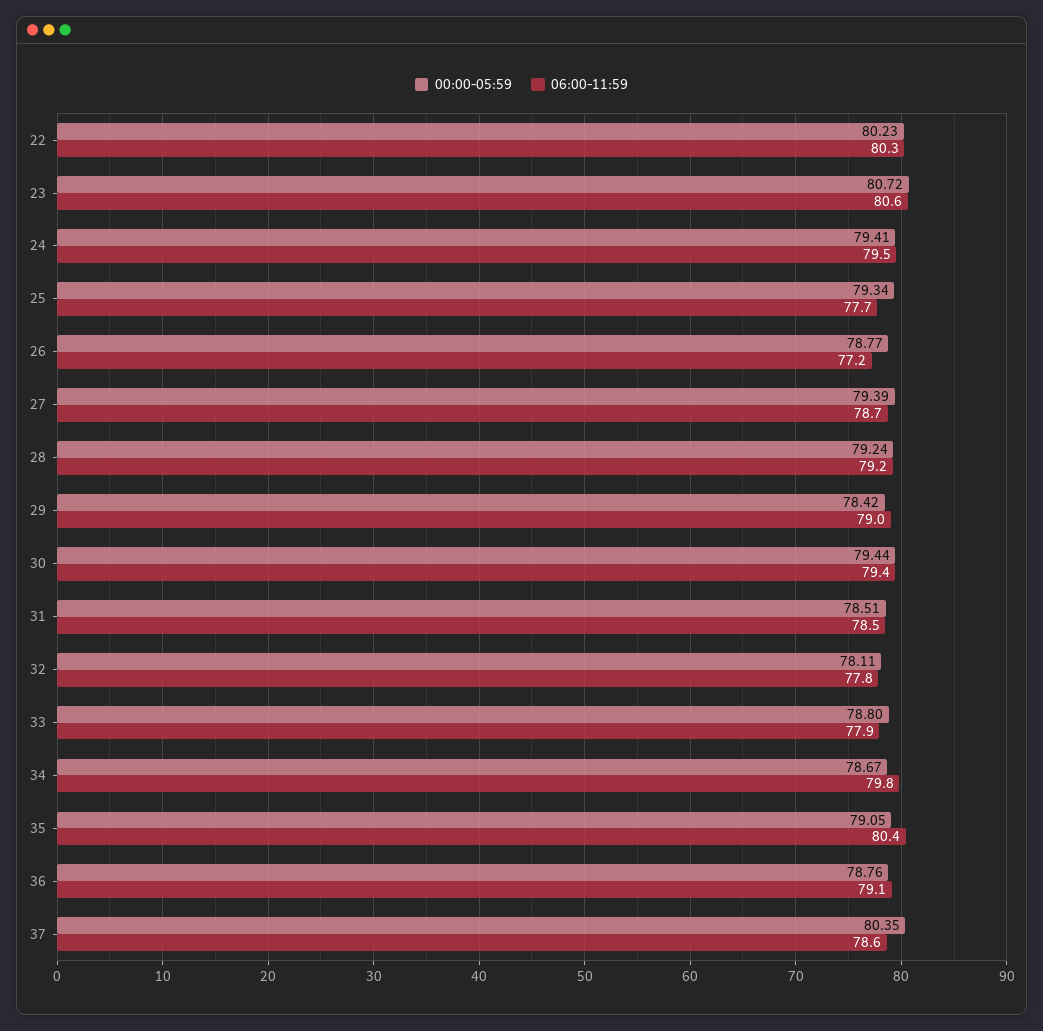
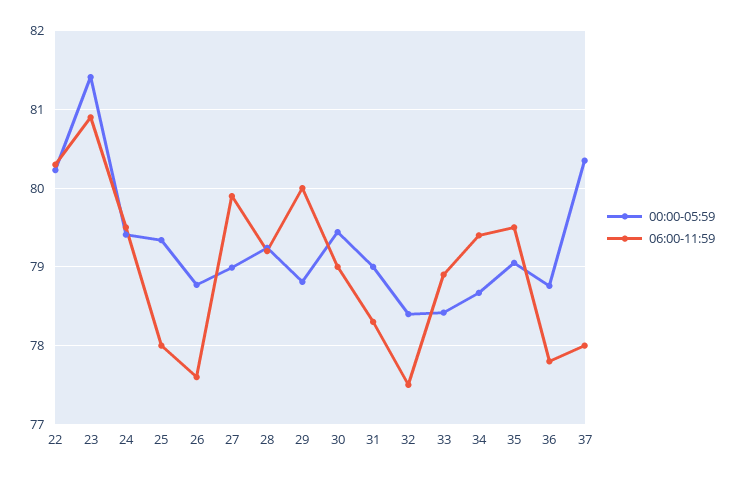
00:00-05:59, 23: 80.72 -> 81.4
06:00-11:59, 23: 80.6 -> 80.9
06:00-11:59, 25: 77.7 -> 78
06:00-11:59, 26: 77.2 -> 77.6
00:00-05:59, 27: 79.39 -> 79
06:00-11:59, 27: 78.7 -> 79.9
00:00-05:59, 29: 78.42 -> 78.8
06:00-11:59, 29: 79 -> 80
06:00-11:59, 30: 79.4 -> 79
00:00-05:59, 31: 78.51 -> 79
06:00-11:59, 31: 78.5 -> 78.3
00:00-05:59, 32: 78.11 -> 78.4
06:00-11:59, 32: 77.8 -> 77.5
00:00-05:59, 33: 78.8 -> 78.4
06:00-11:59, 33: 77.9 -> 78.9
06:00-11:59, 34: 79.8 -> 79.4
06:00-11:59, 35: 80.4 -> 79.5
06:00-11:59, 36: 79.1 -> 77.8
06:00-11:59, 37: 78.6 -> 78

